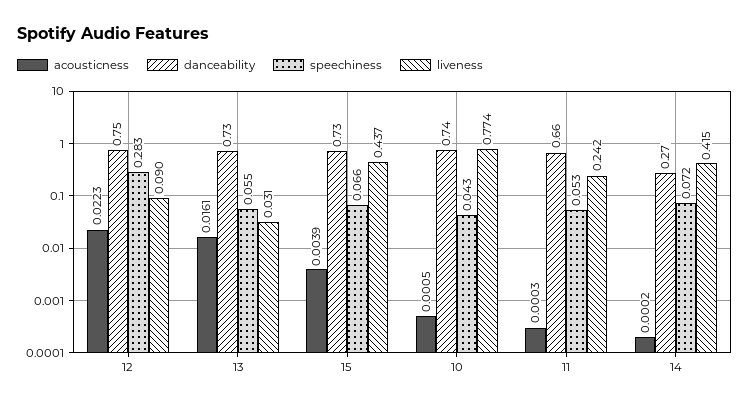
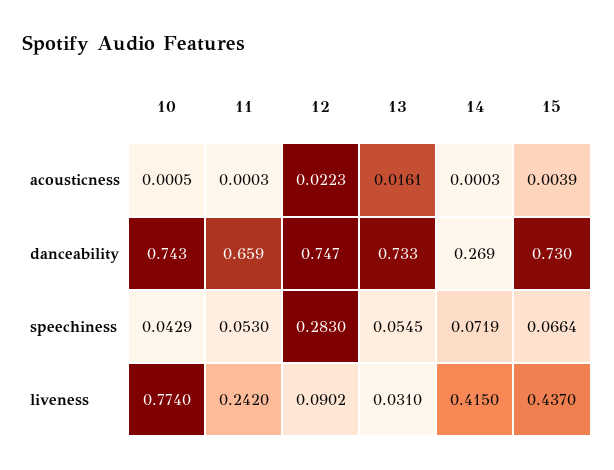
acousticness, 14: 0.0002 -> 0.0003

